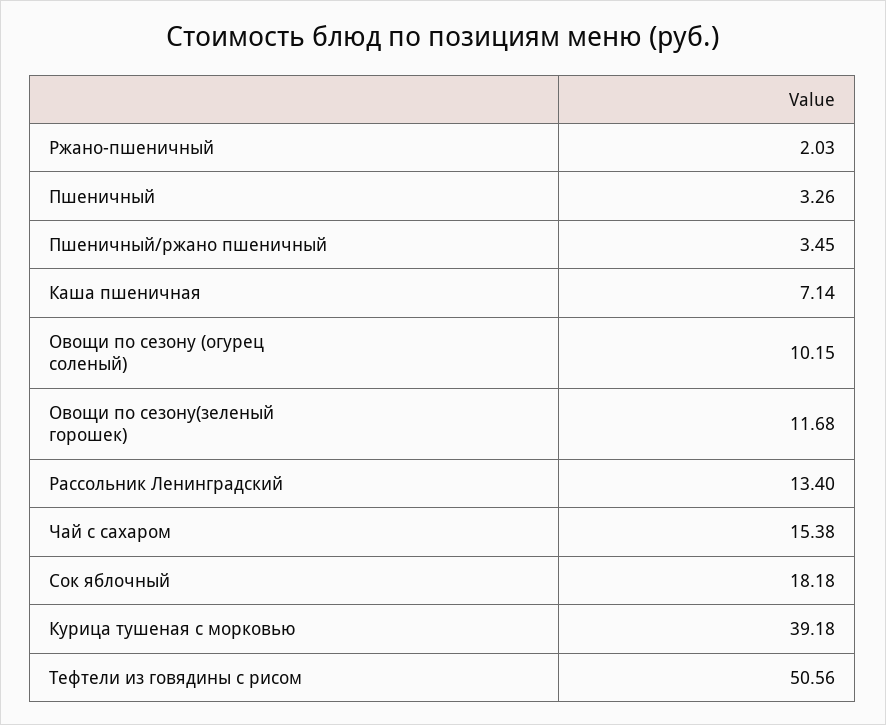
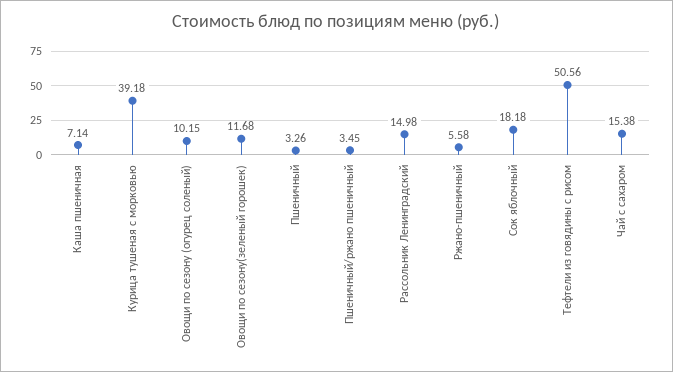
Ржано-пшеничный: 2.03 -> 5.58
Рассольник Ленинградский: 13.4 -> 14.98

